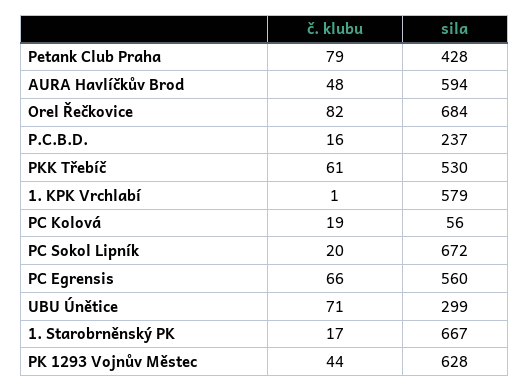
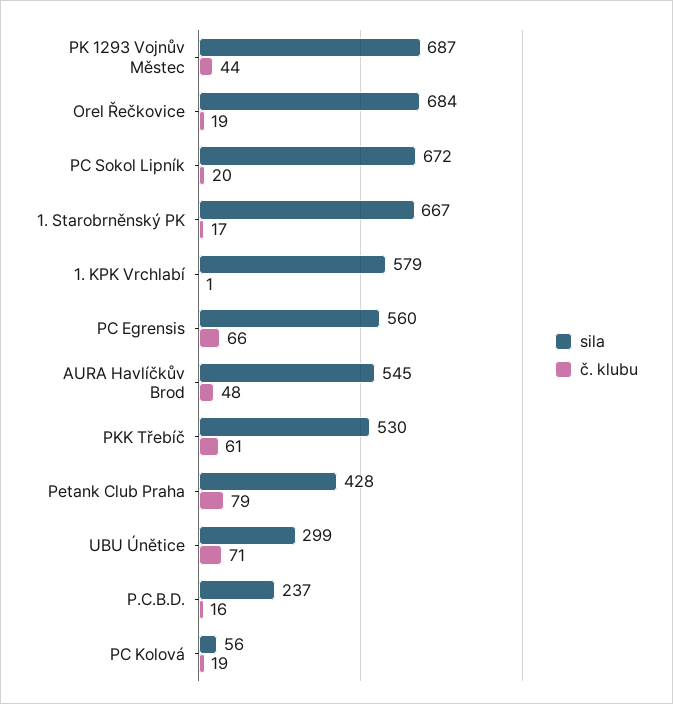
sila, AURA Havlíčkův Brod: 594 -> 545
č. klubu, Orel Řečkovice: 82 -> 19
sila, PK 1293 Vojnův Městec: 628 -> 687

